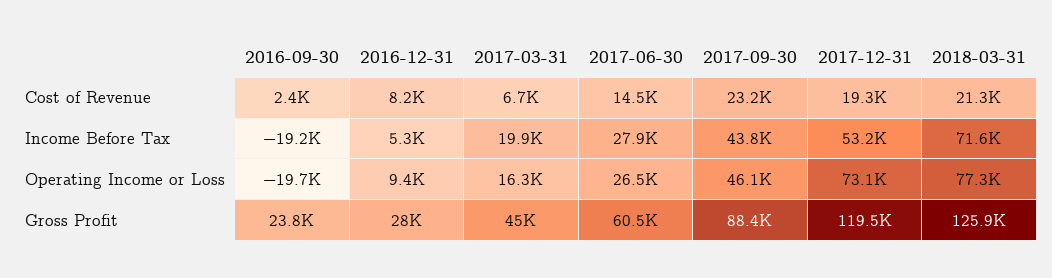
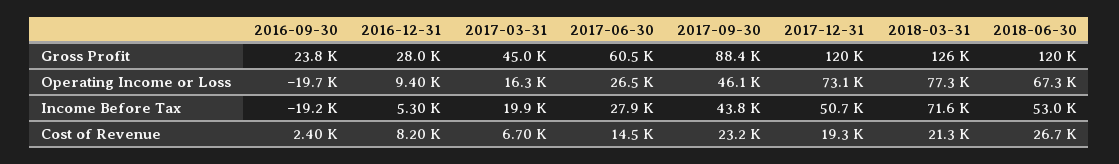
2017-12-31, Income Before Tax: 53200 -> 50700
2018-06-30, Gross Profit: none -> 120000
2018-06-30, Operating Income or Loss: none -> 67300
2018-06-30, Income Before Tax: none -> 53000
2018-06-30, Cost of Revenue: none -> 26700

